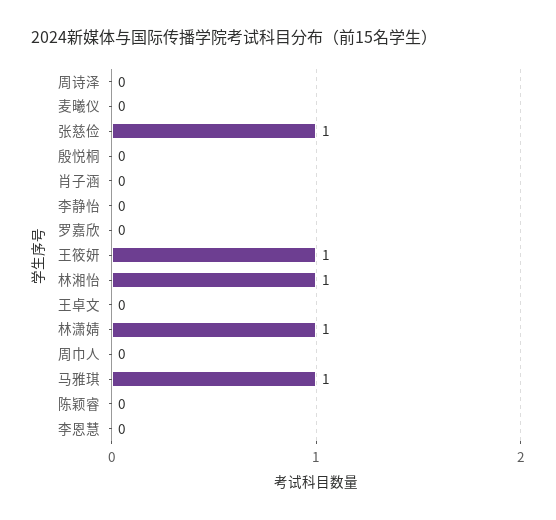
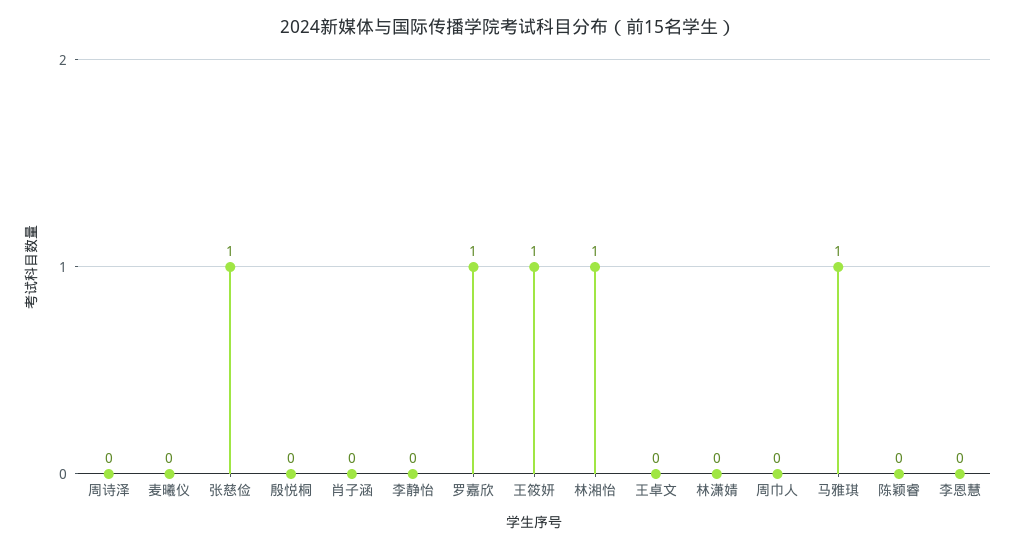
罗嘉欣: 0 -> 1
林潇婧: 1 -> 0

